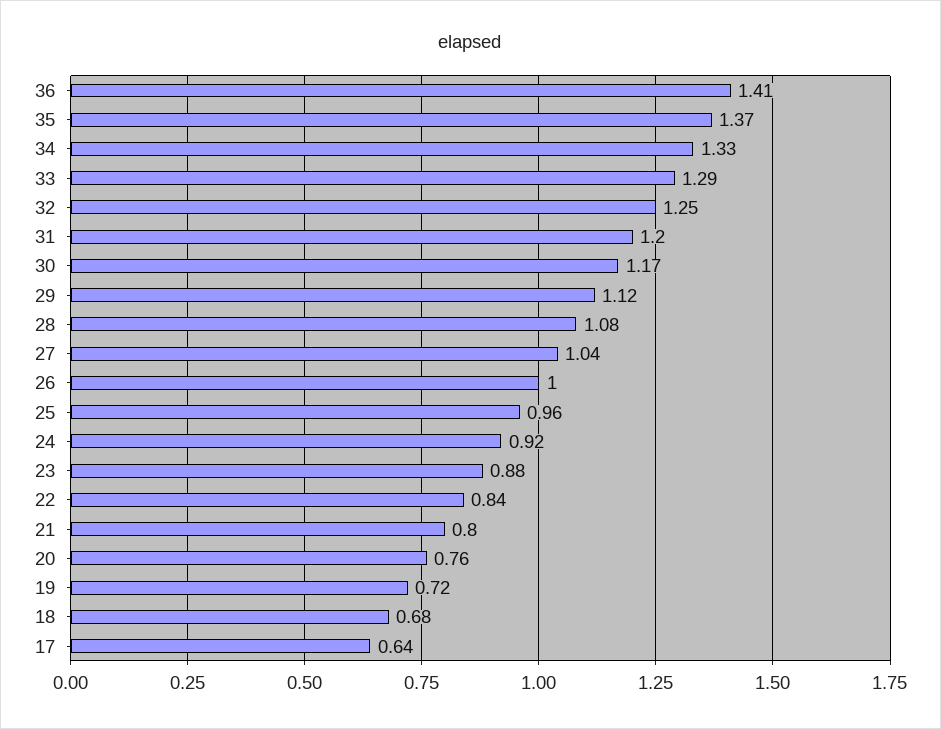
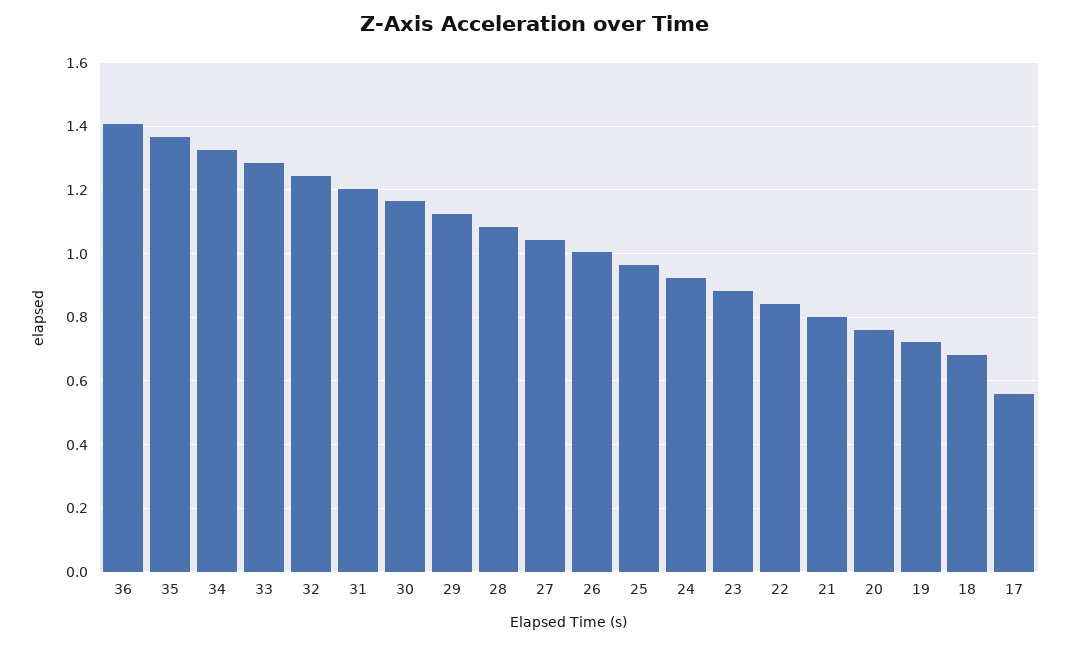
17: 0.64 -> 0.56

